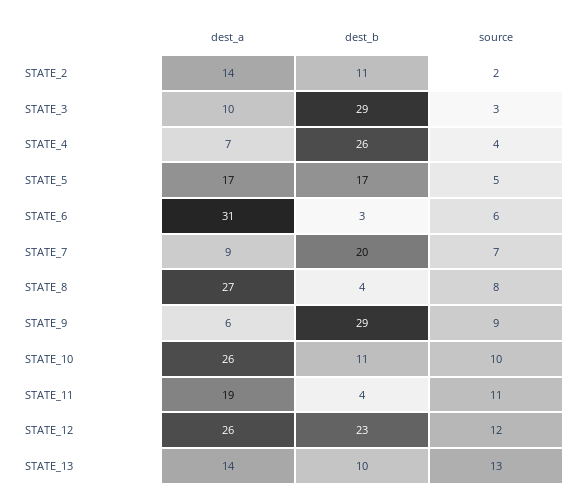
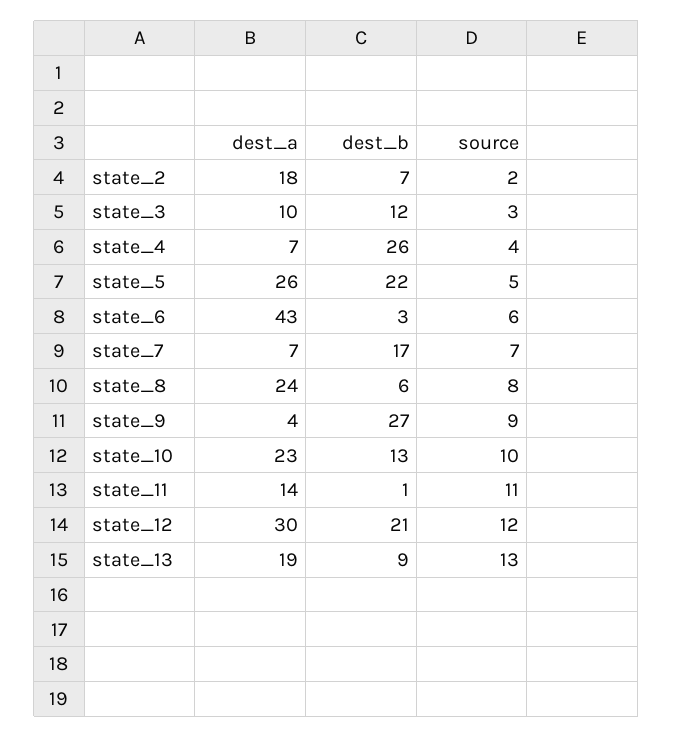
dest_a, STATE_2: 14 -> 18
dest_b, STATE_2: 11 -> 7
dest_b, STATE_3: 29 -> 12
dest_a, STATE_5: 17 -> 26
dest_b, STATE_5: 17 -> 22
dest_a, STATE_6: 31 -> 43
dest_a, STATE_7: 9 -> 7
dest_b, STATE_7: 20 -> 17
dest_a, STATE_8: 27 -> 24
dest_b, STATE_8: 4 -> 6
dest_a, STATE_9: 6 -> 4
dest_b, STATE_9: 29 -> 27
dest_a, STATE_10: 26 -> 23
dest_b, STATE_10: 11 -> 13
dest_a, STATE_11: 19 -> 14
dest_b, STATE_11: 4 -> 1
dest_a, STATE_12: 26 -> 30
dest_b, STATE_12: 23 -> 21
dest_a, STATE_13: 14 -> 19
dest_b, STATE_13: 10 -> 9

